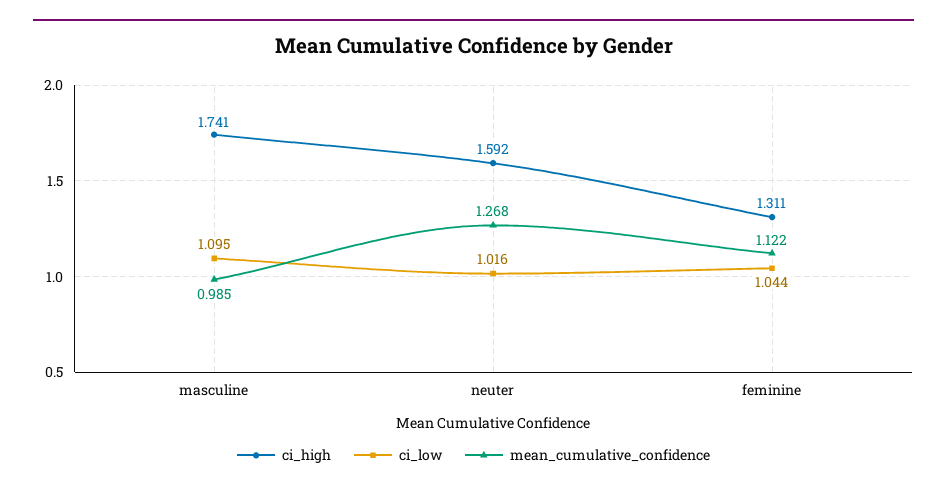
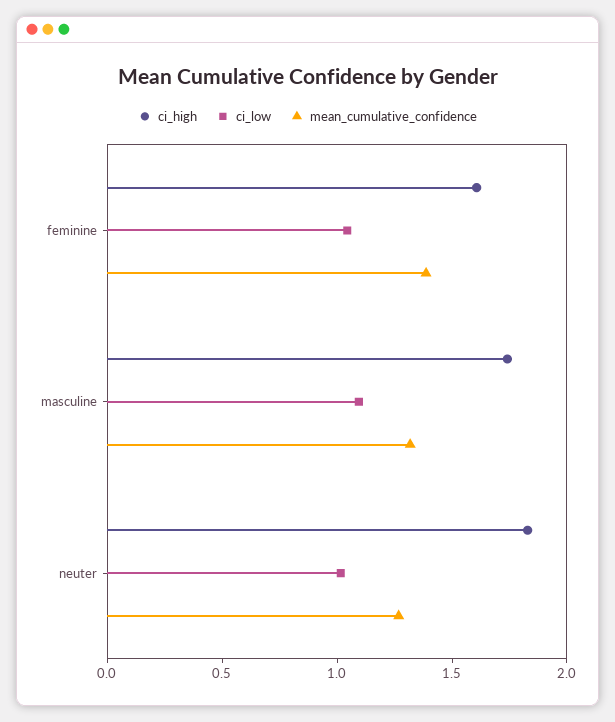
mean_cumulative_confidence, masculine: 0.985 -> 1.3
ci_high, neuter: 1.592 -> 1.8
ci_high, feminine: 1.311 -> 1.6
mean_cumulative_confidence, feminine: 1.122 -> 1.4

